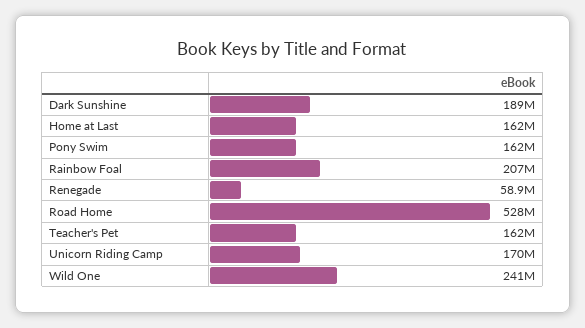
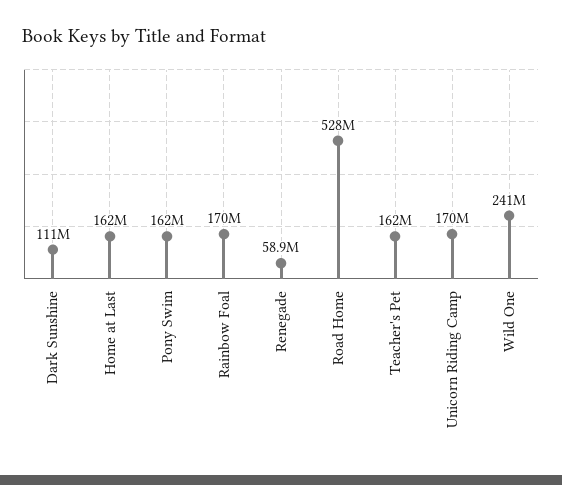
Dark Sunshine: 189000000 -> 111000000
Rainbow Foal: 207000000 -> 170000000

